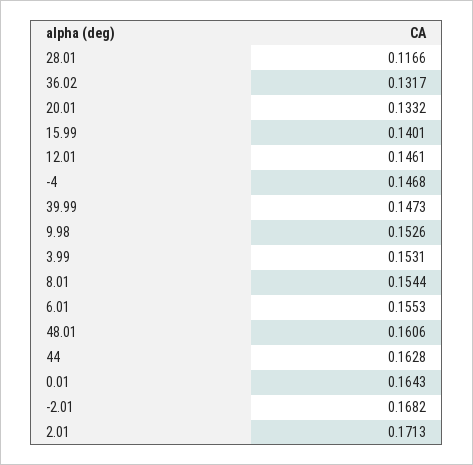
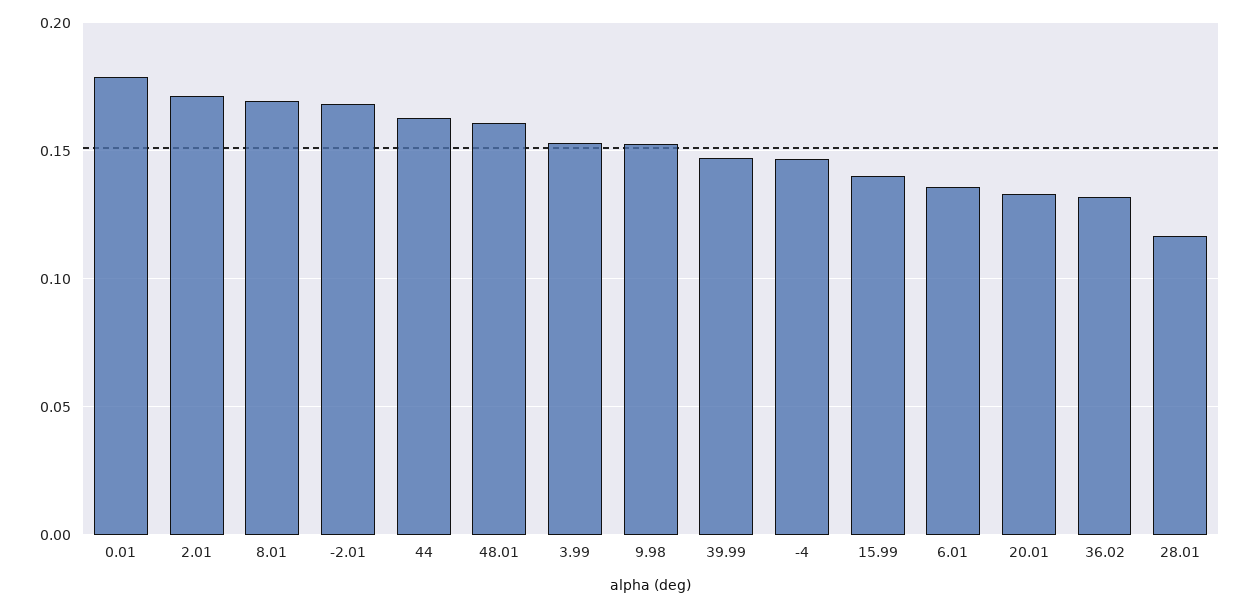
12.01: 0.1461 -> none
8.01: 0.1544 -> 0.17
6.01: 0.1553 -> 0.135
0.01: 0.1643 -> 0.18

